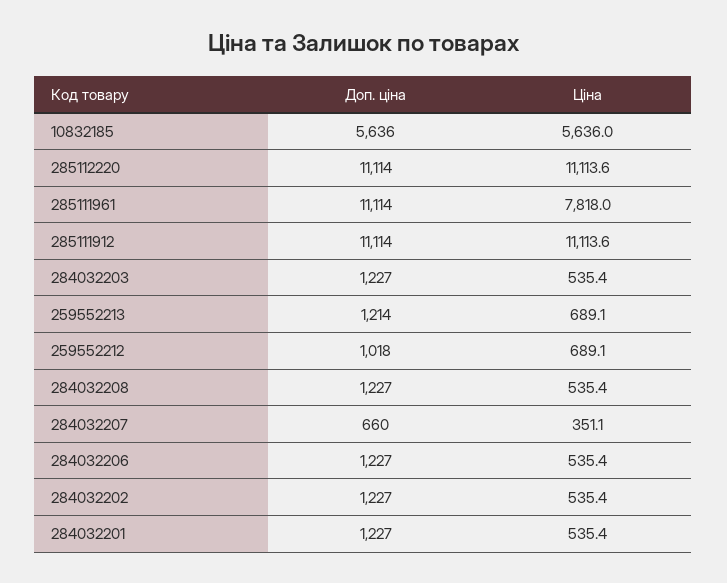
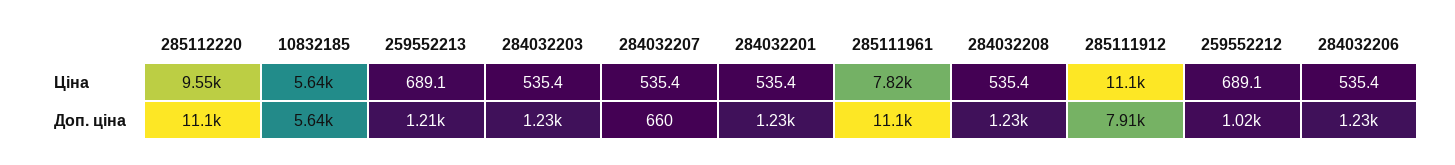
Ціна, 285112220: 11113.6 -> 9550
Доп. ціна, 285111912: 11114 -> 7910
Ціна, 284032207: 351.1 -> 535.4
Доп. ціна, 284032202: 1227 -> none
Ціна, 284032202: 535.4 -> none

